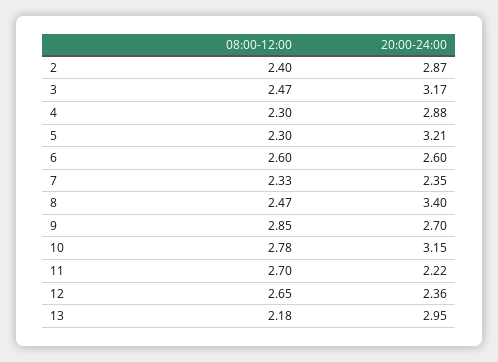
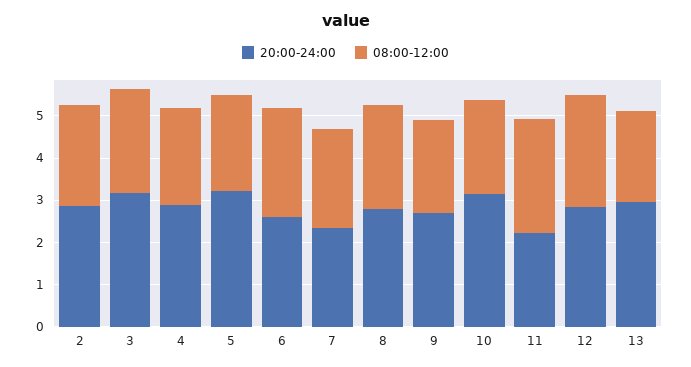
20:00-24:00, 8: 3.4 -> 2.8
08:00-12:00, 9: 2.85 -> 2.2
08:00-12:00, 10: 2.78 -> 2.2
20:00-24:00, 12: 2.36 -> 2.8

